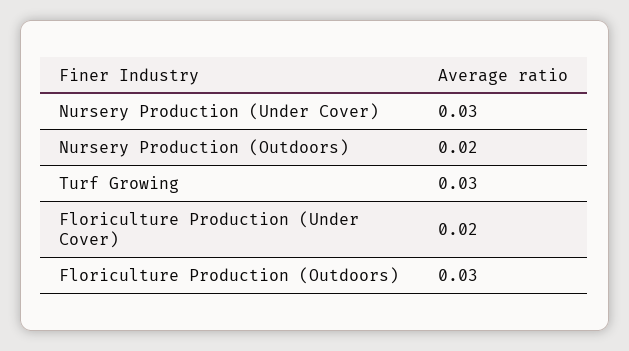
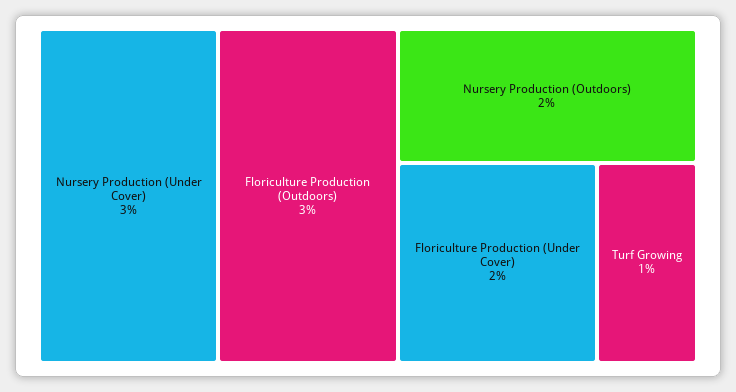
Turf Growing: 0.03 -> 0.01

